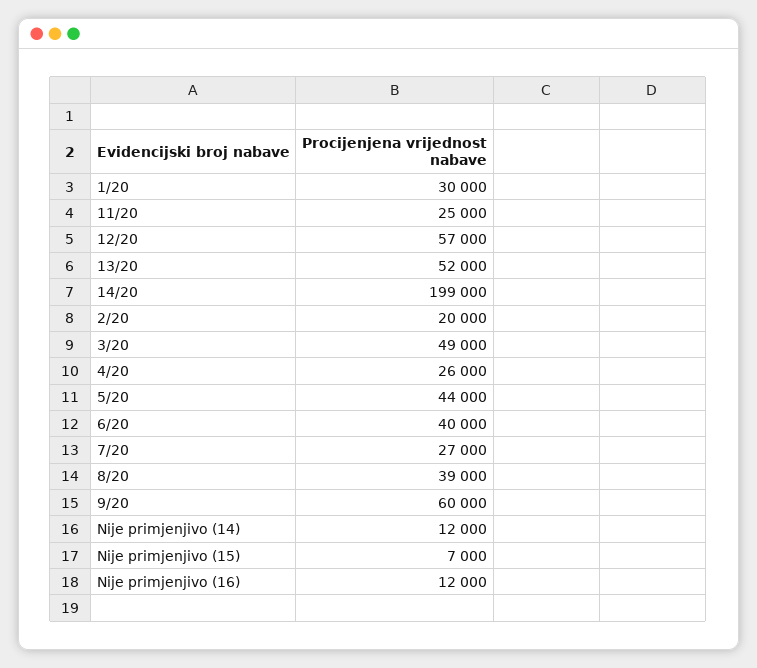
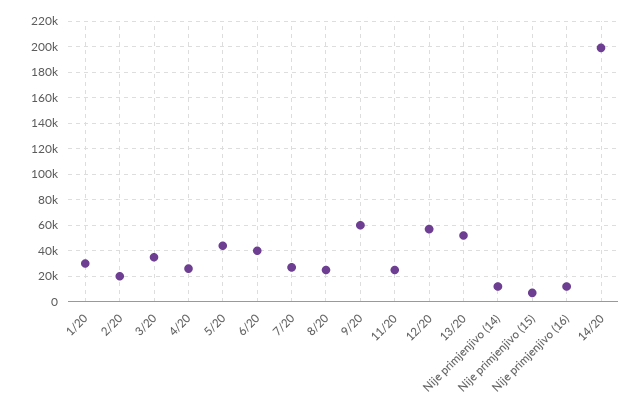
3/20: 49000 -> 35000
8/20: 39000 -> 25000

